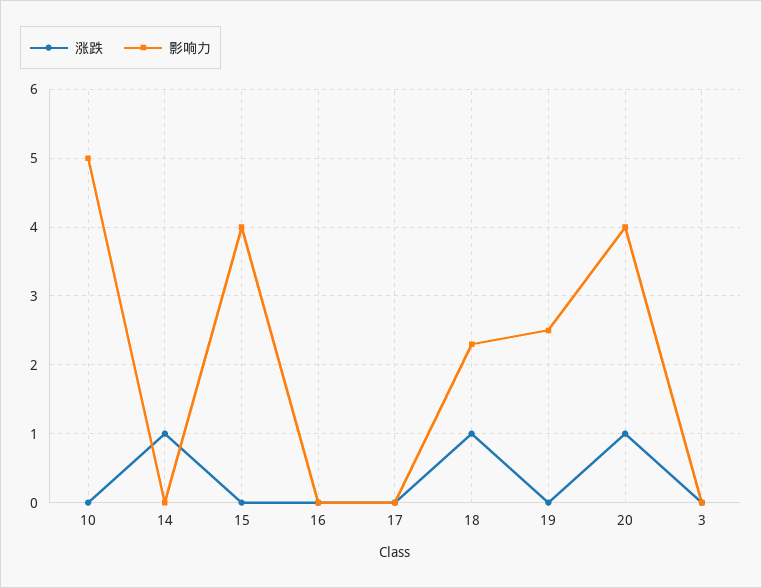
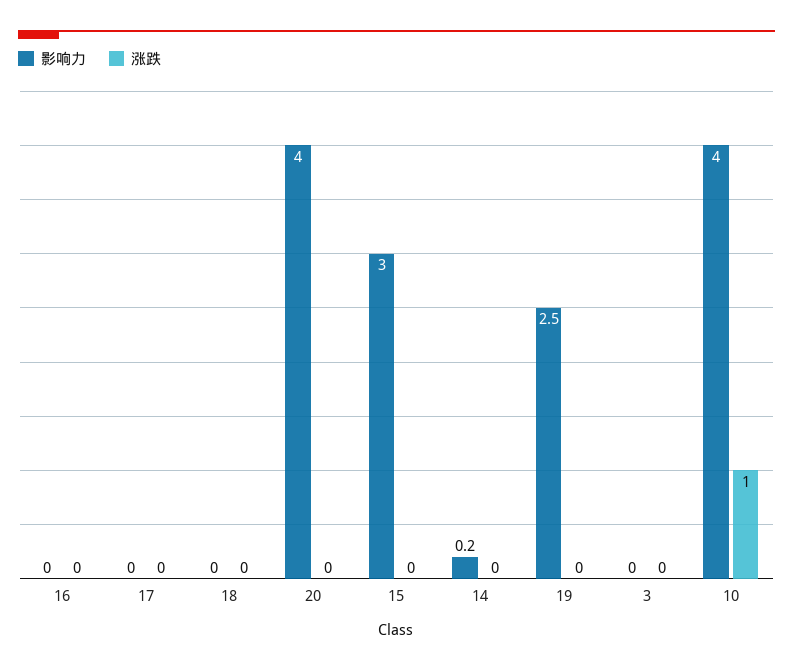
涨跌, 10: 0 -> 1
影响力, 10: 5 -> 4
涨跌, 14: 1 -> 0
影响力, 14: 0 -> 0.2
影响力, 15: 4 -> 3
涨跌, 18: 1 -> 0
影响力, 18: 2.3 -> 0
涨跌, 20: 1 -> 0

